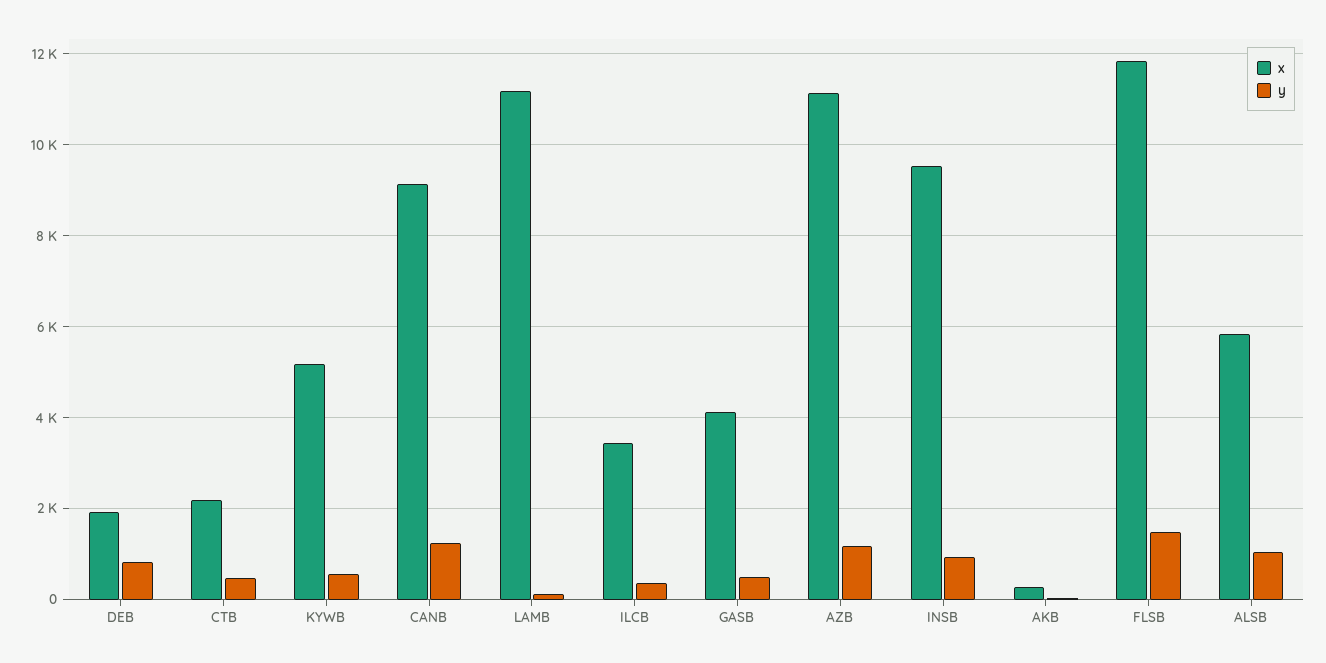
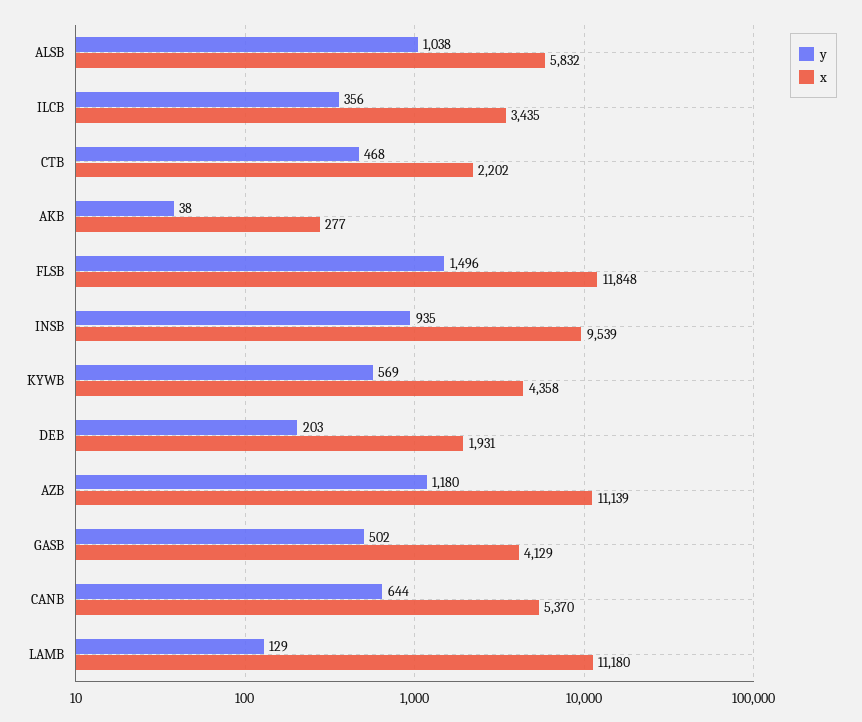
y, DEB: 800 -> 203
x, KYWB: 5200 -> 4358
x, CANB: 9200 -> 5370
y, CANB: 1200 -> 644

